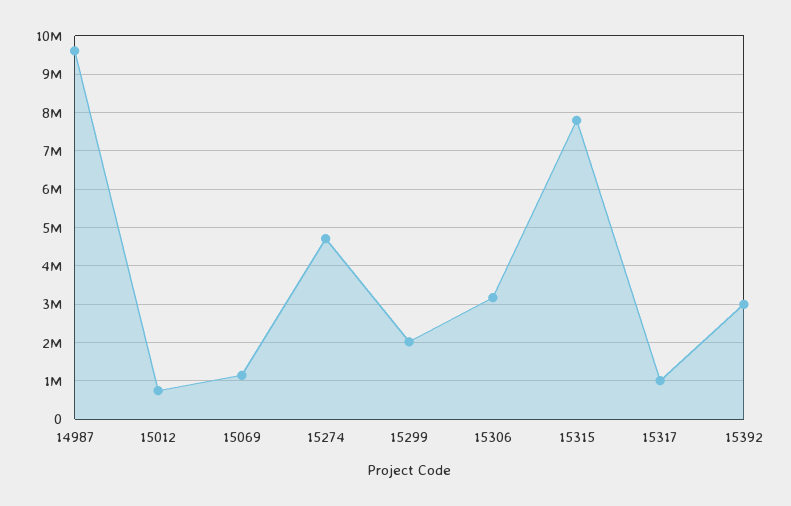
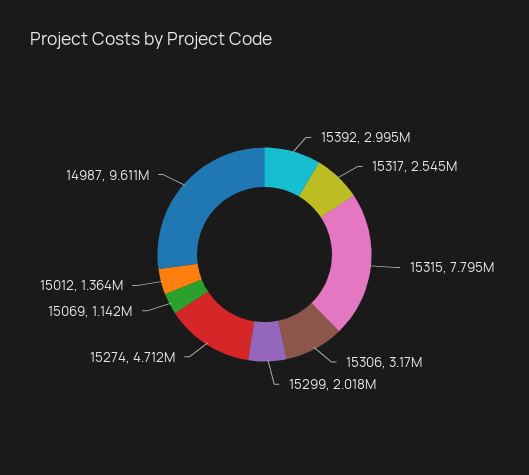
15012: 800000 -> 1364000
15317: 1000000 -> 2545000

